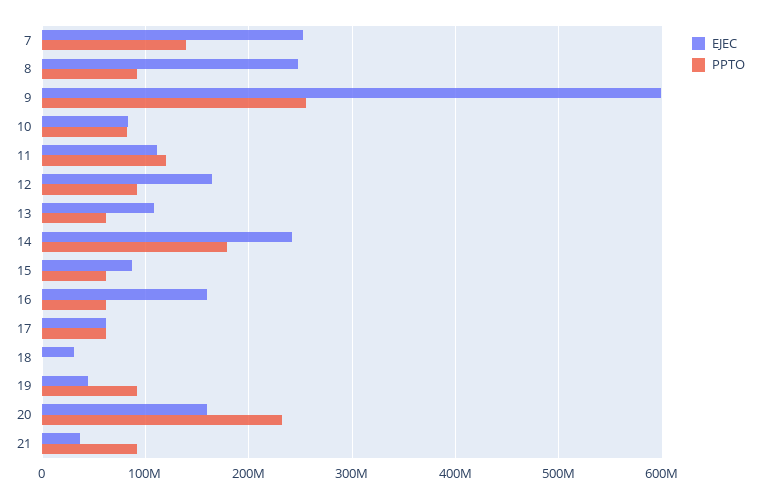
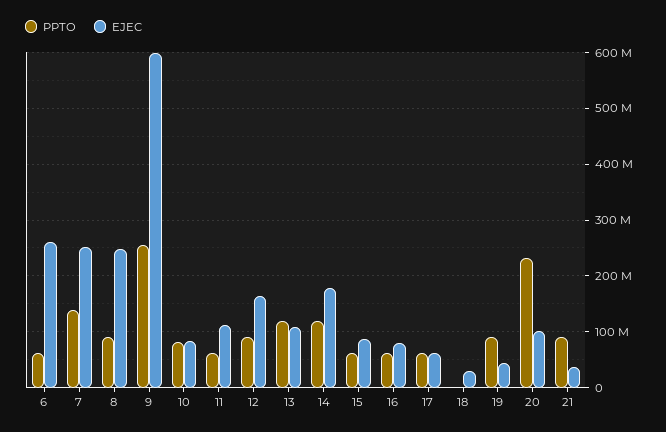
PPTO, 11: 120000000 -> 60000000
PPTO, 13: 60000000 -> 120000000
EJEC, 14: 240000000 -> 180000000
PPTO, 14: 180000000 -> 120000000
EJEC, 16: 160000000 -> 80000000
EJEC, 20: 160000000 -> 100000000
PPTO, 6: none -> 60000000
EJEC, 6: none -> 260000000

